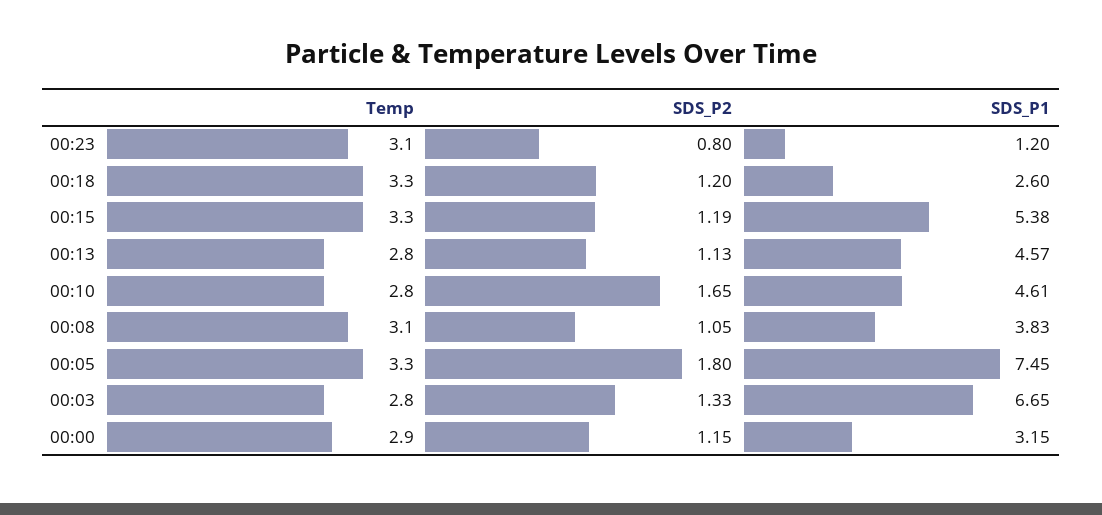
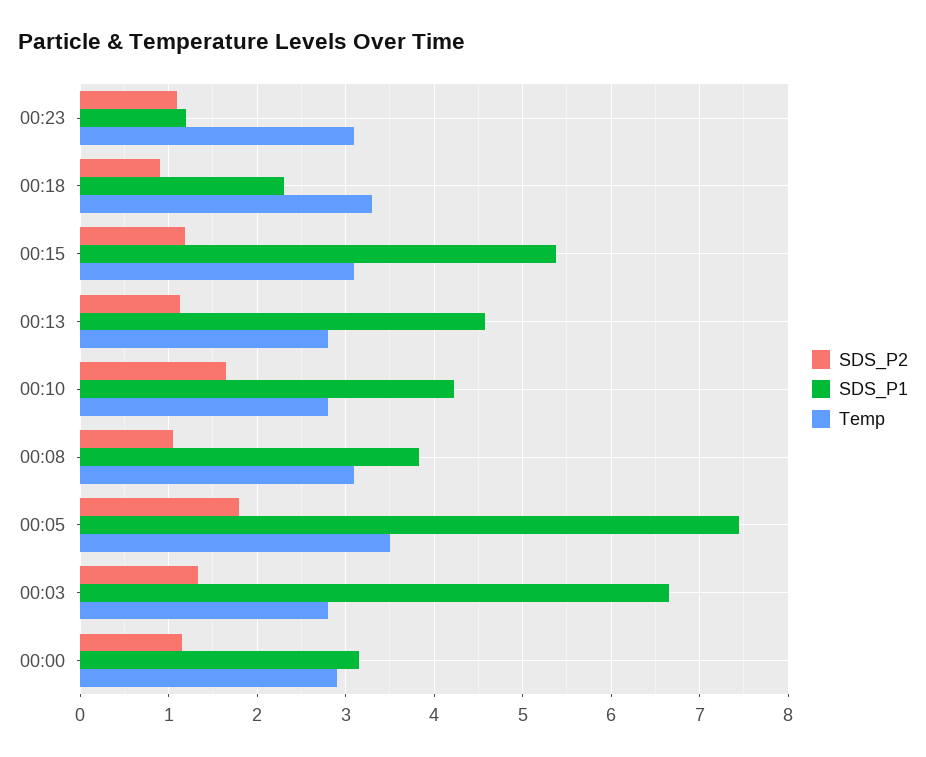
SDS_P2, 00:23: 0.8 -> 1.1
SDS_P2, 00:18: 1.2 -> 0.9
SDS_P1, 00:18: 2.6 -> 2.3
Temp, 00:15: 3.3 -> 3.1
SDS_P1, 00:10: 4.61 -> 4.2
Temp, 00:05: 3.3 -> 3.5

